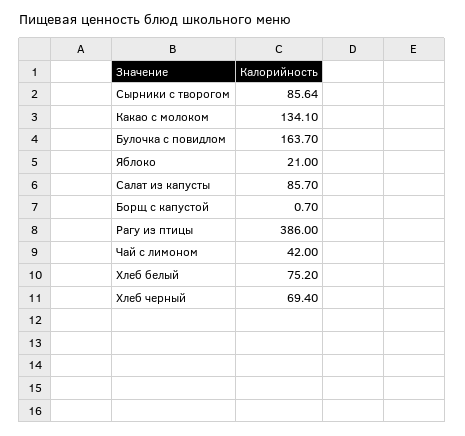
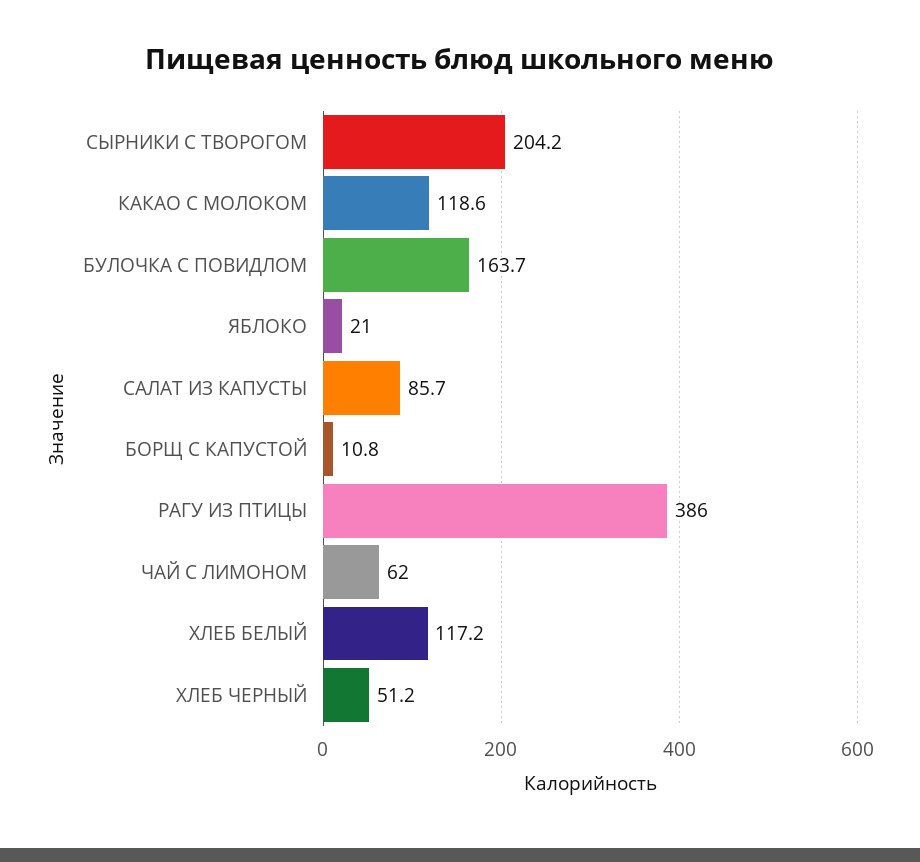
Сырники с творогом: 85.64 -> 204.2
Какао с молоком: 134.1 -> 118.6
Борщ с капустой: 0.7 -> 10.8
Чай с лимоном: 42 -> 62
Хлеб белый: 75.2 -> 117.2
Хлеб черный: 69.4 -> 51.2

